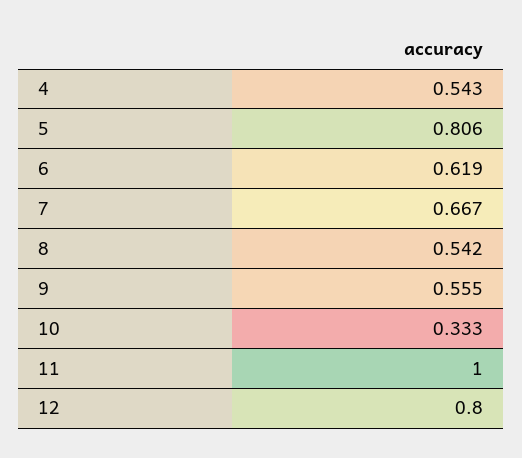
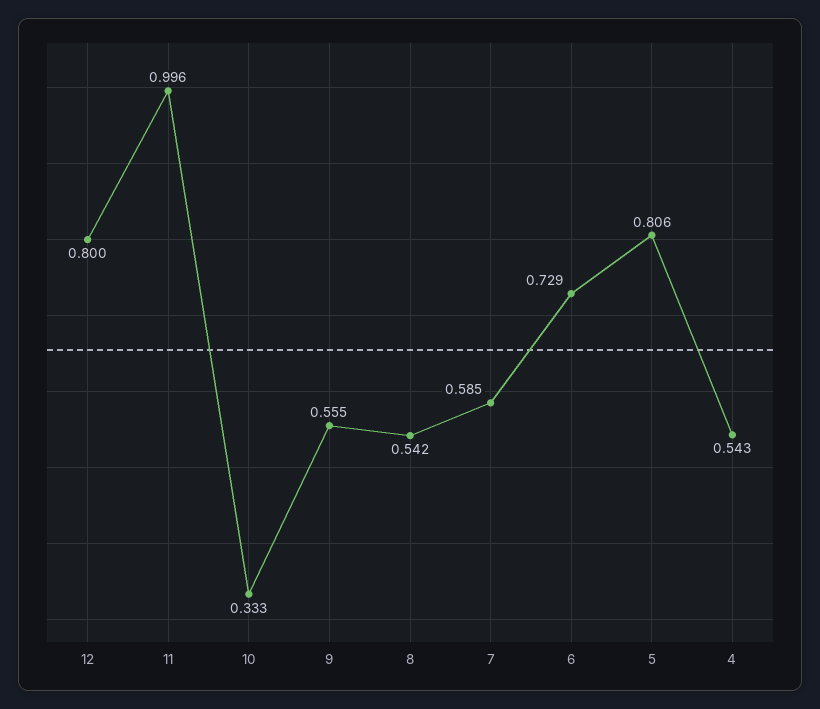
6: 0.619 -> 0.729
7: 0.667 -> 0.585
11: 1 -> 0.996

